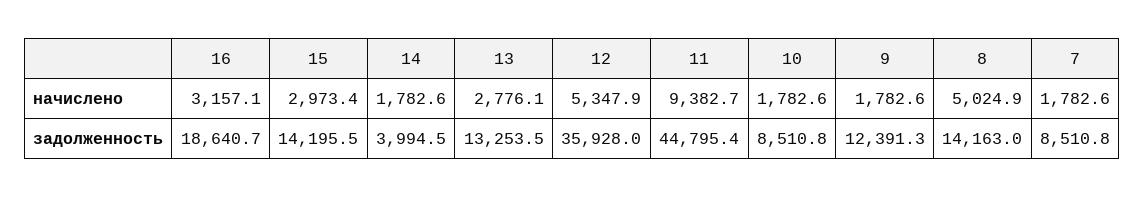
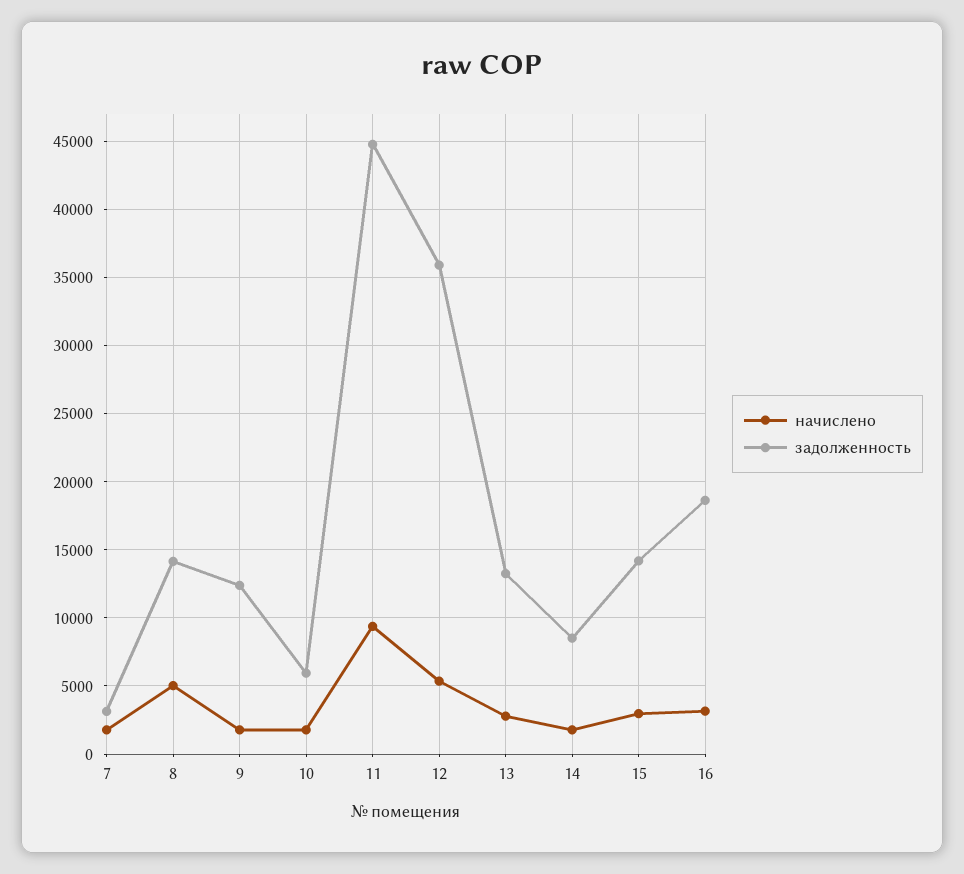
задолженность, 14: 3994.5 -> 8500
задолженность, 10: 8510.8 -> 6000
задолженность, 7: 8510.8 -> 3000

